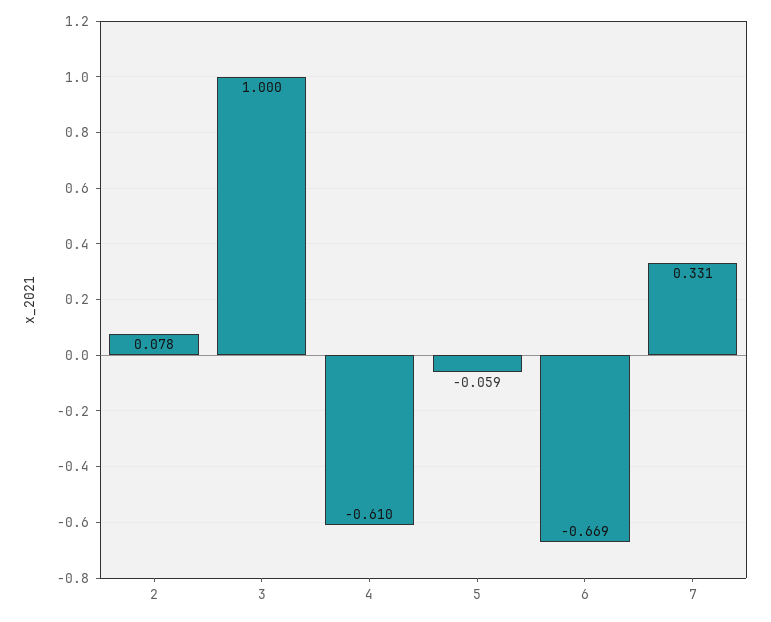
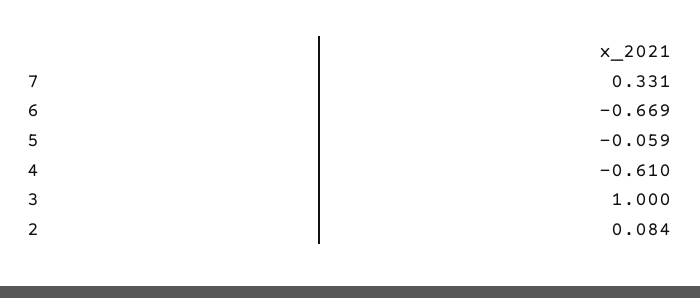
2: 0.078 -> 0.084

